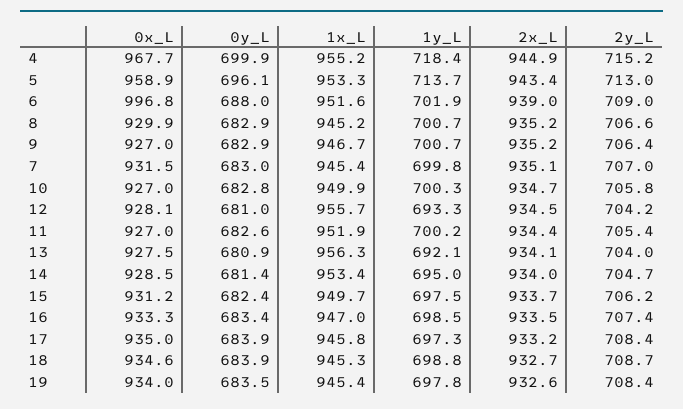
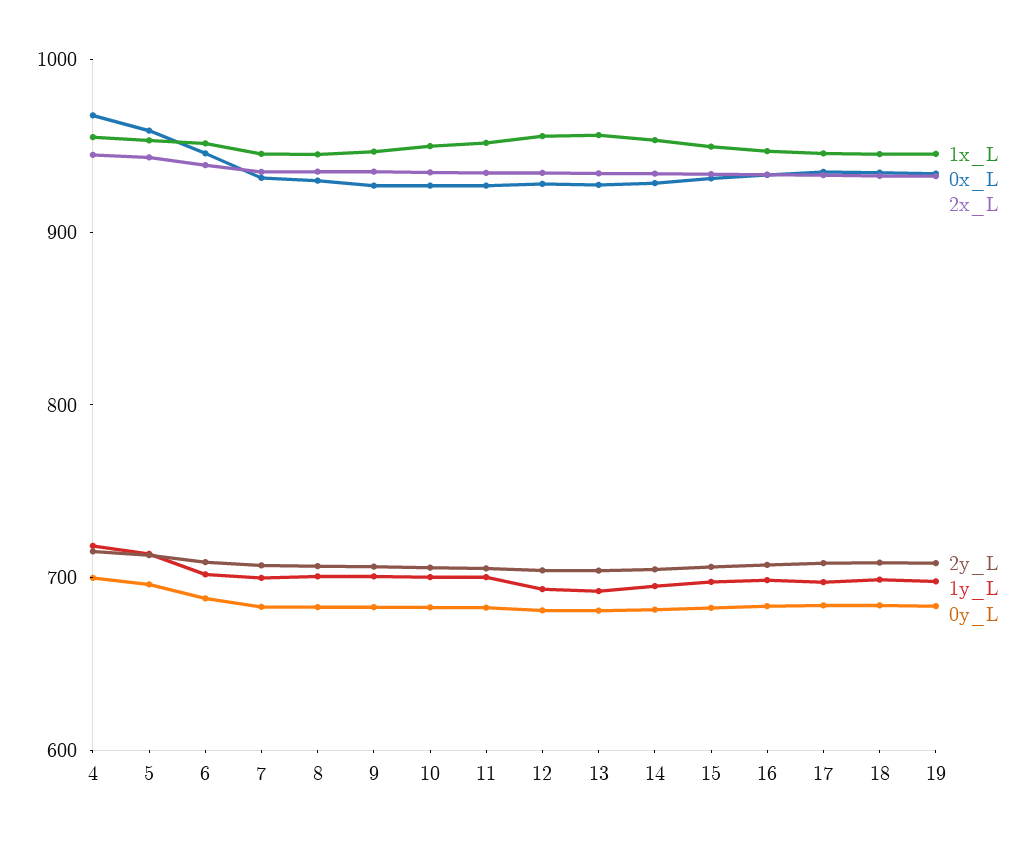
0x_L, 6: 996.8 -> 940

